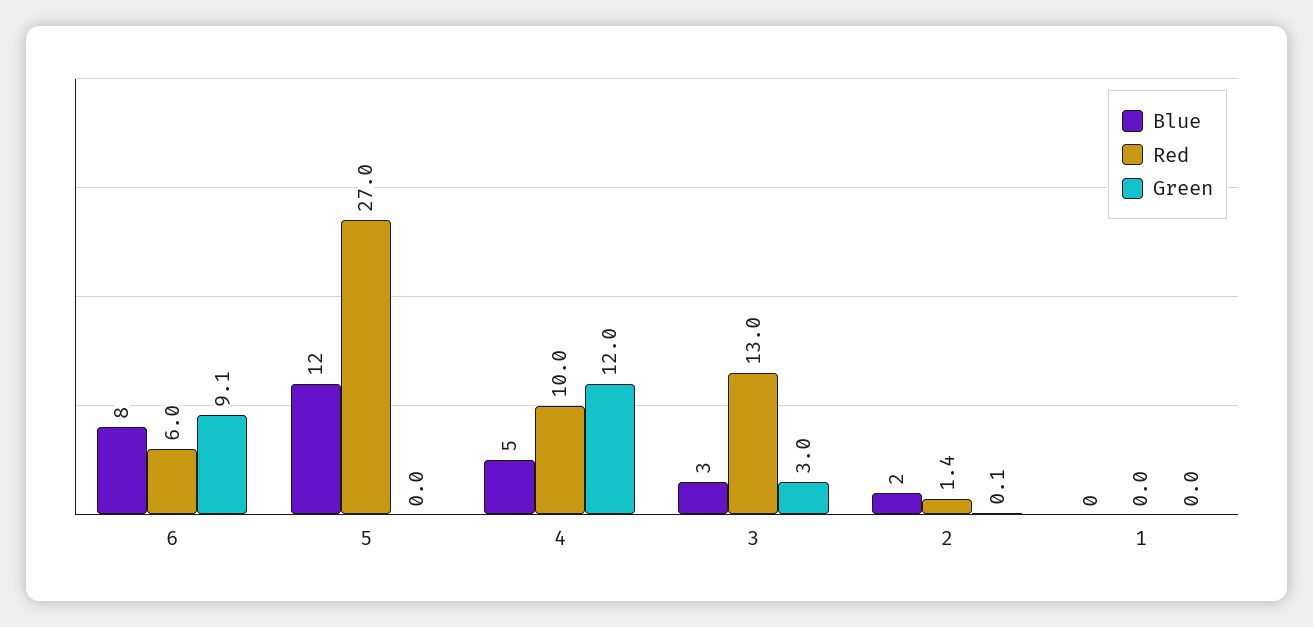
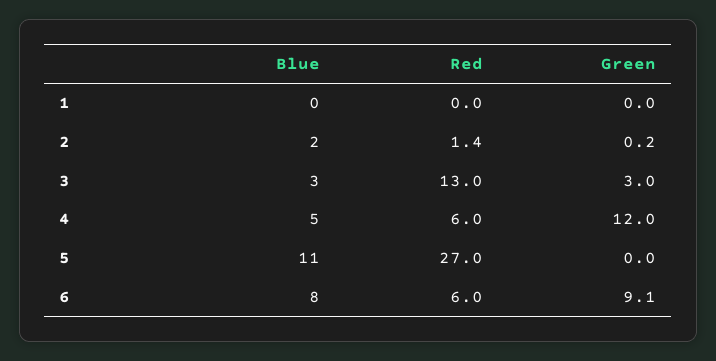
Blue, 5: 12 -> 11
Red, 4: 10 -> 6
Green, 2: 0.1 -> 0.2

